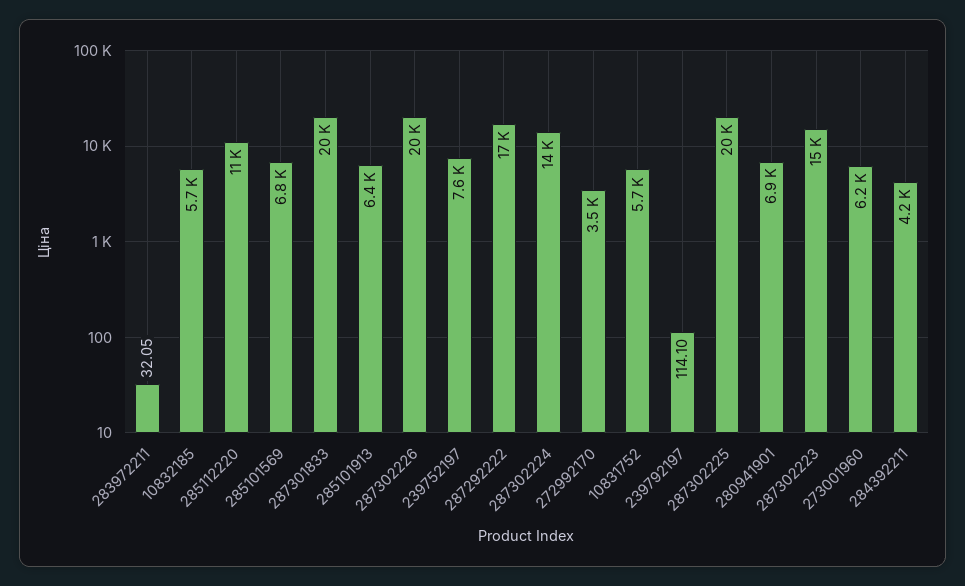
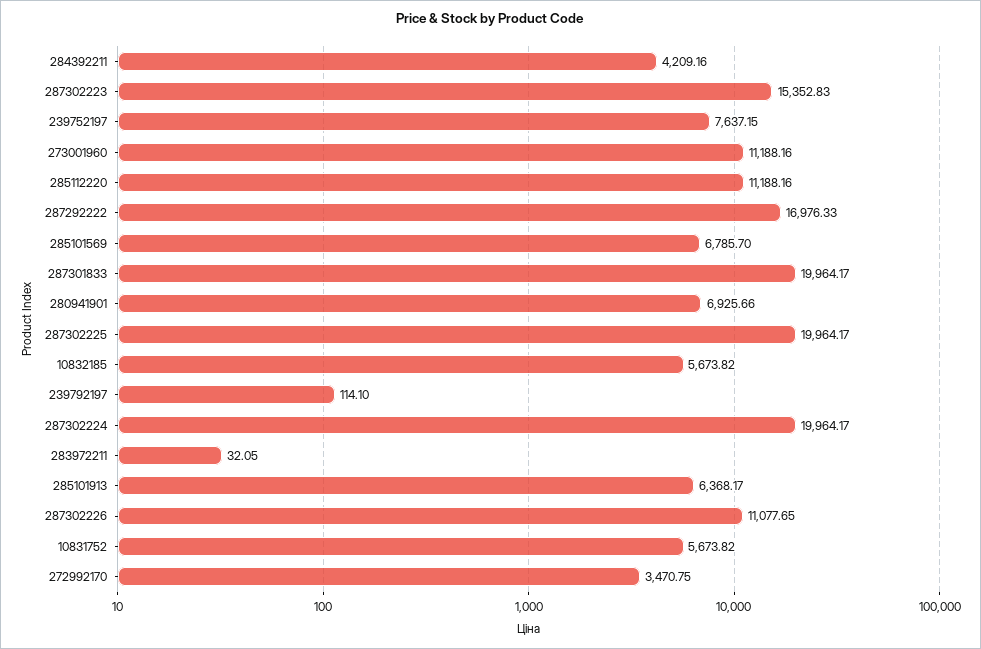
287302226: 20000 -> 11077.65
287302224: 14000 -> 19964.17
273001960: 6200 -> 11188.16

